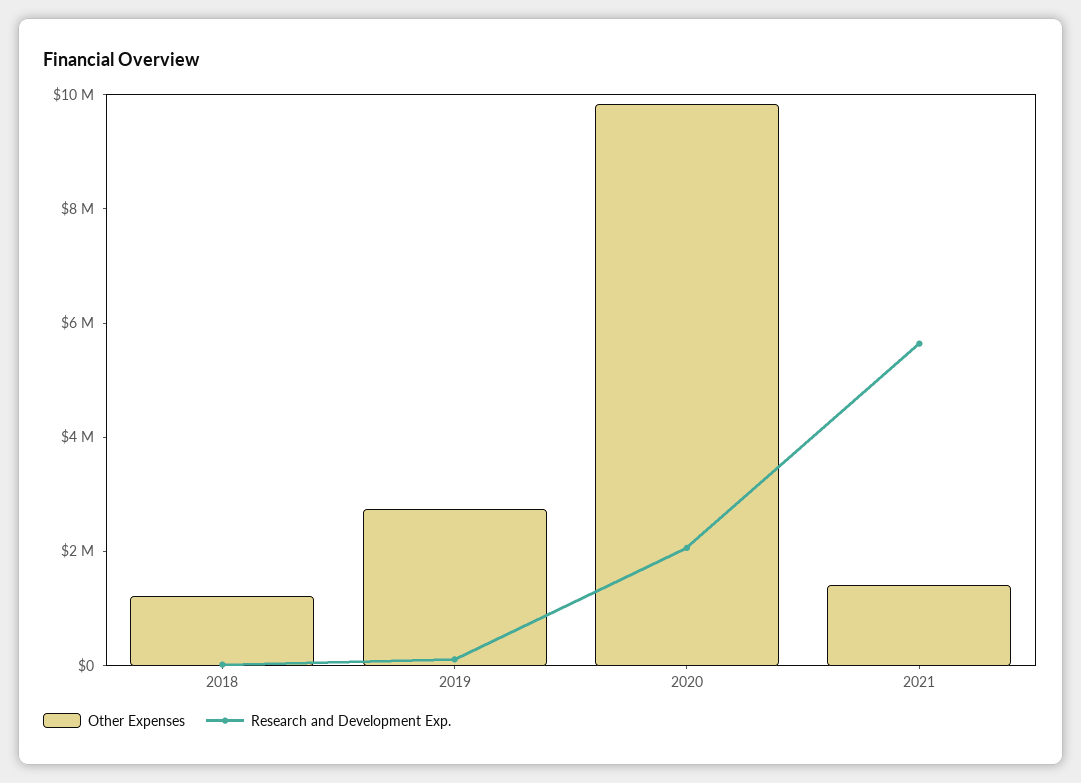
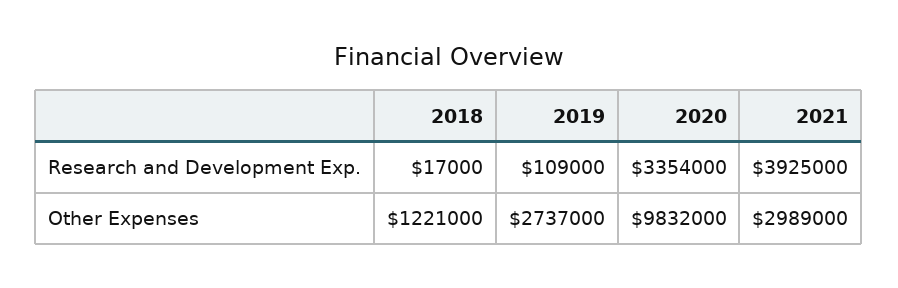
Research and Development Exp., 2020: 2000000 -> 3354000
Other Expenses, 2021: 1500000 -> 2989000
Research and Development Exp., 2021: 5500000 -> 3925000

